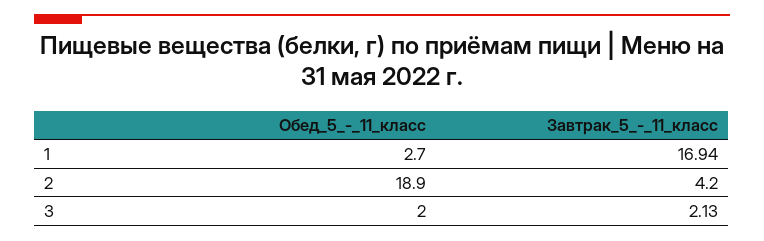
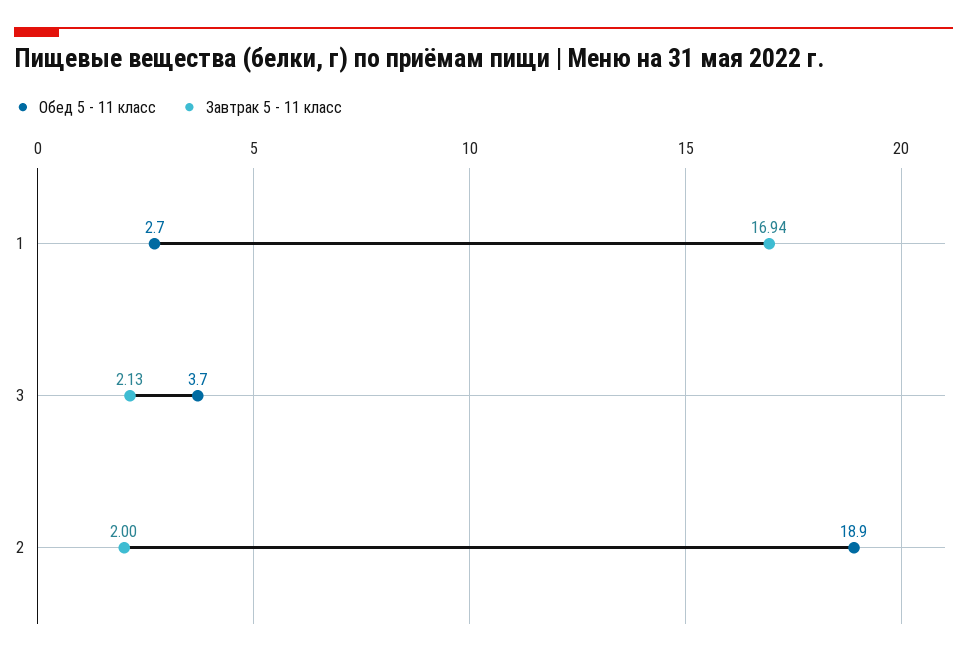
Завтрак_5_-_11_класс, 2: 4.2 -> 2
Обед_5_-_11_класс, 3: 2 -> 3.7

